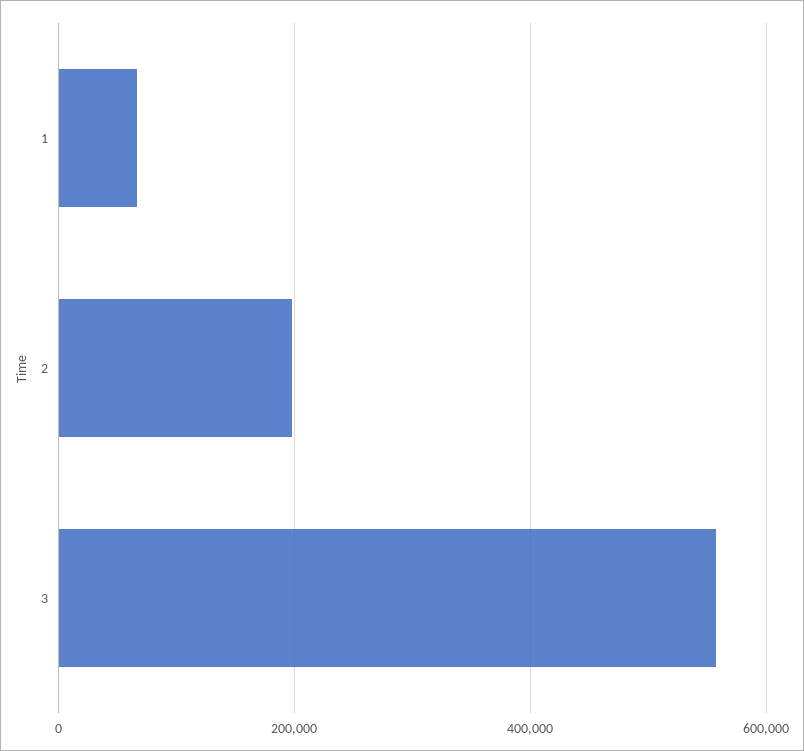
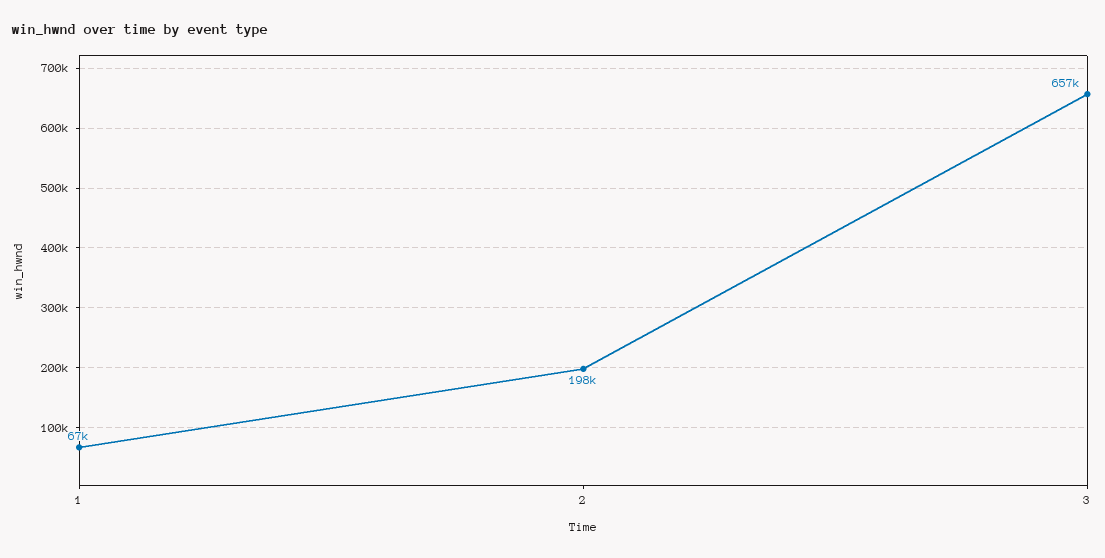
3: 560000 -> 657000

